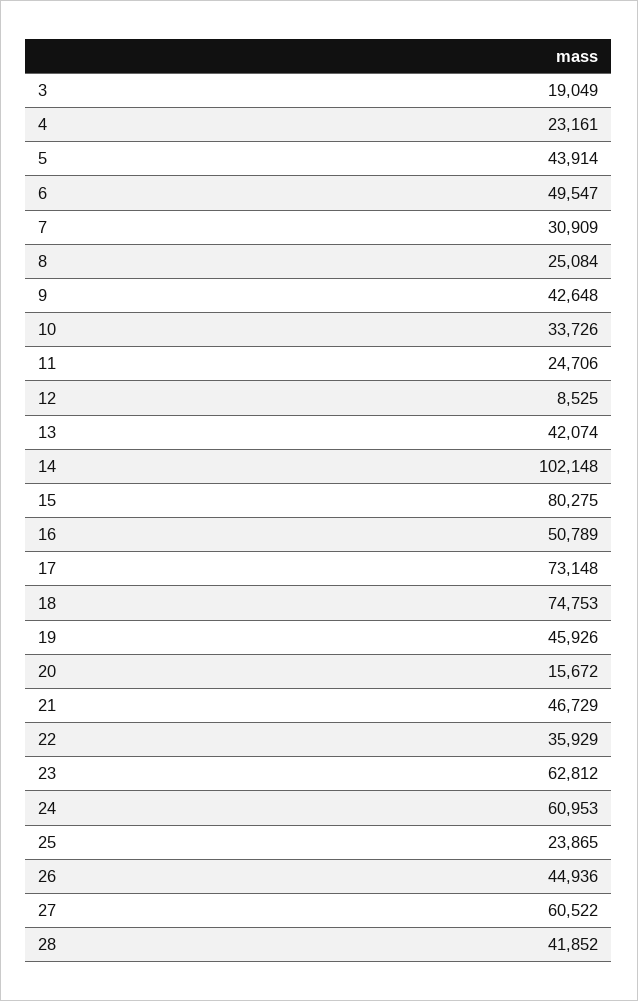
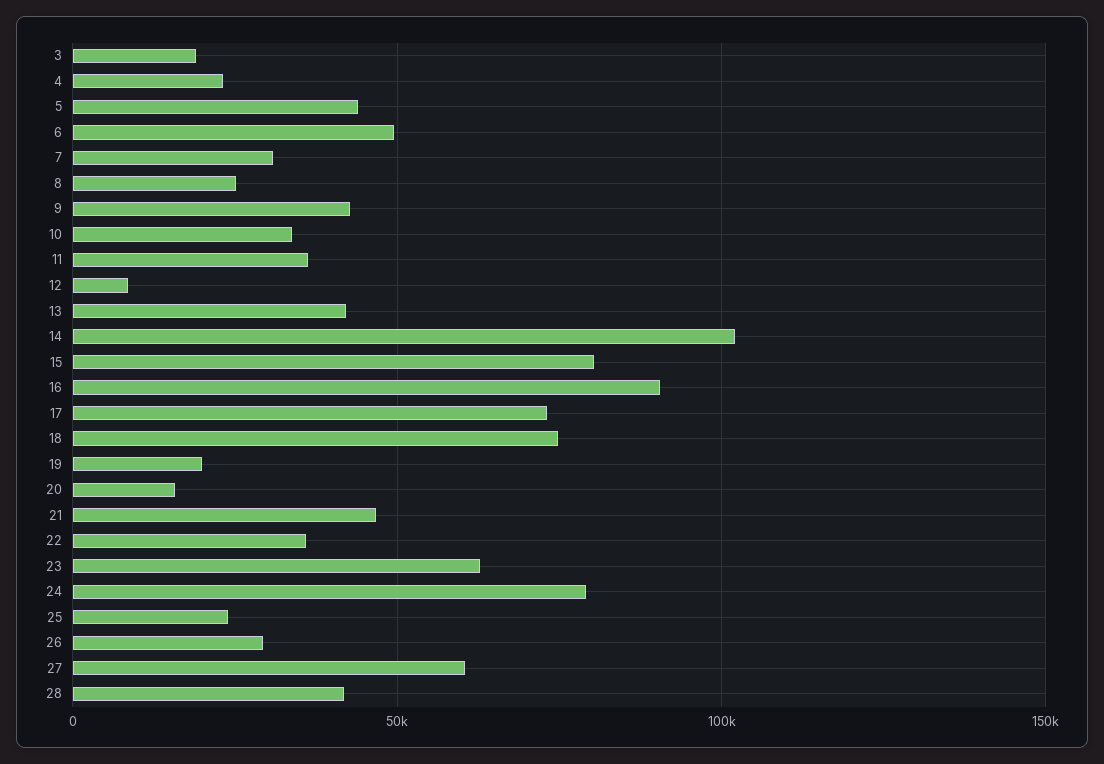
11: 24706 -> 35000
16: 50789 -> 90000
19: 45926 -> 20000
24: 60953 -> 80000
26: 44936 -> 30000

